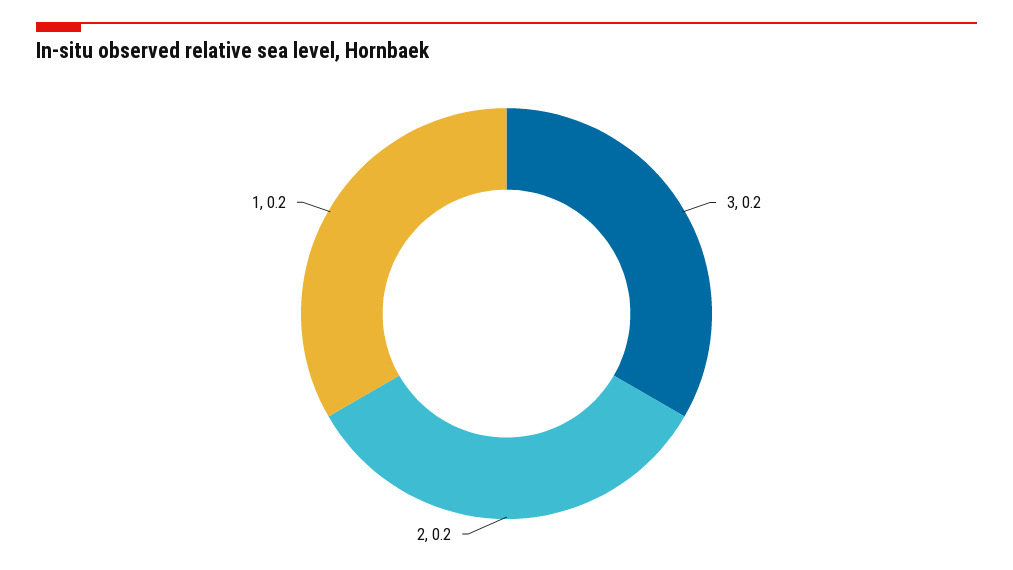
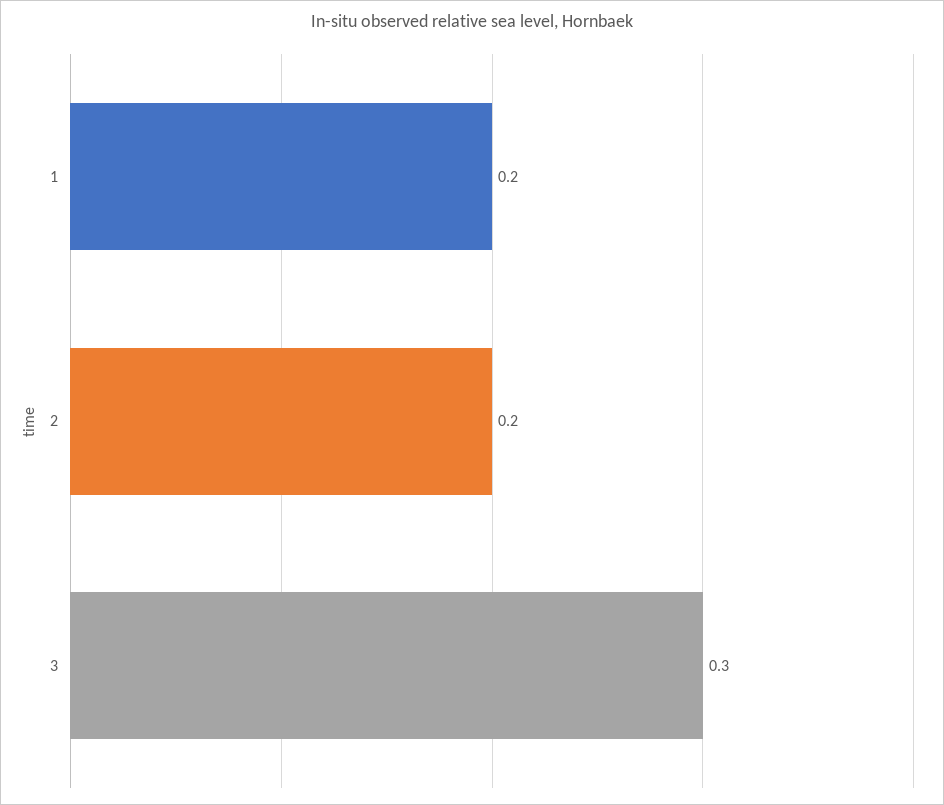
3: 0.2 -> 0.3

